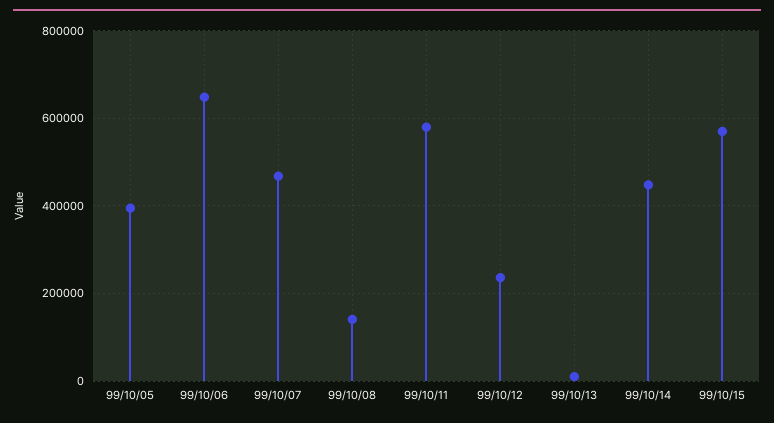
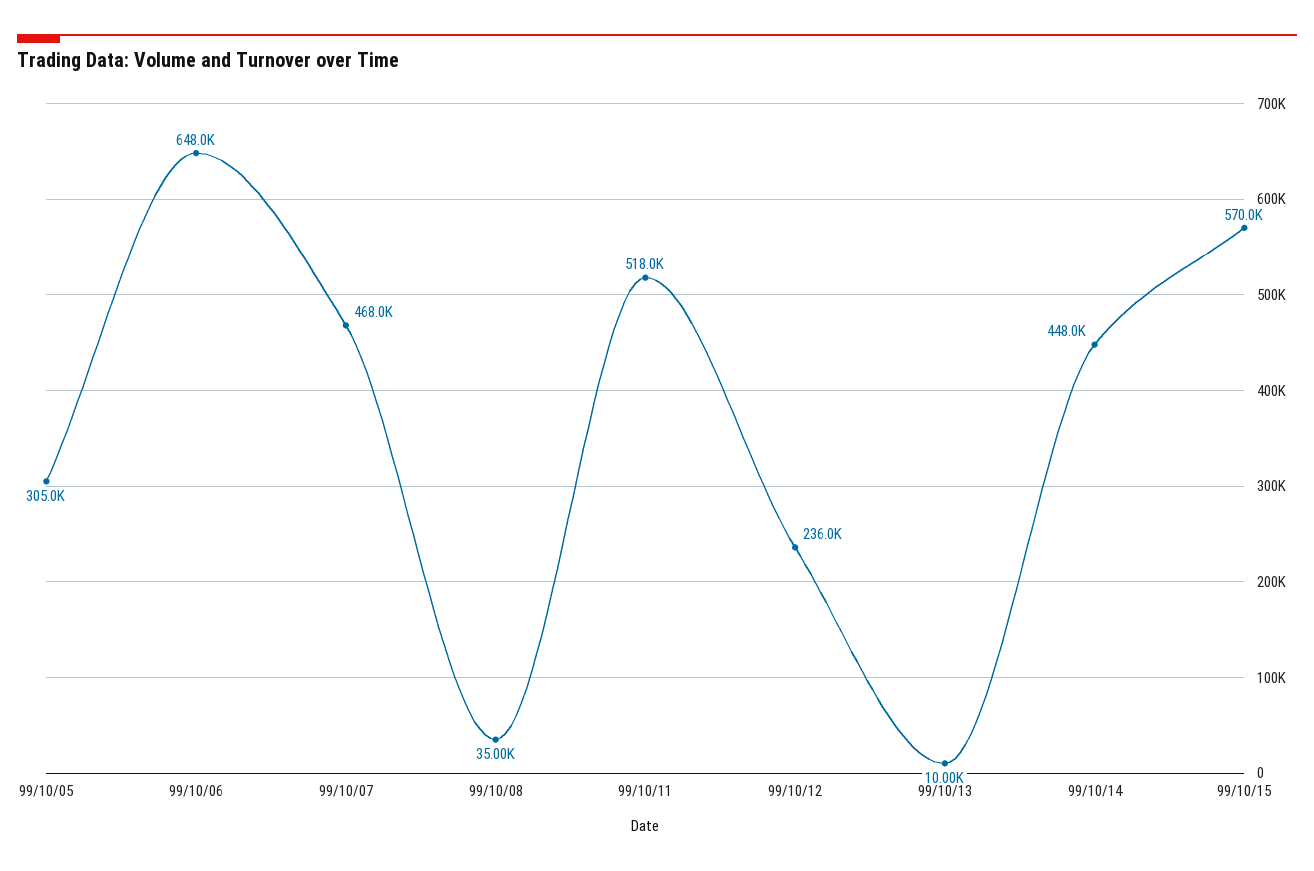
99/10/05: 400000 -> 305000
99/10/08: 140000 -> 35000
99/10/11: 580000 -> 518000

